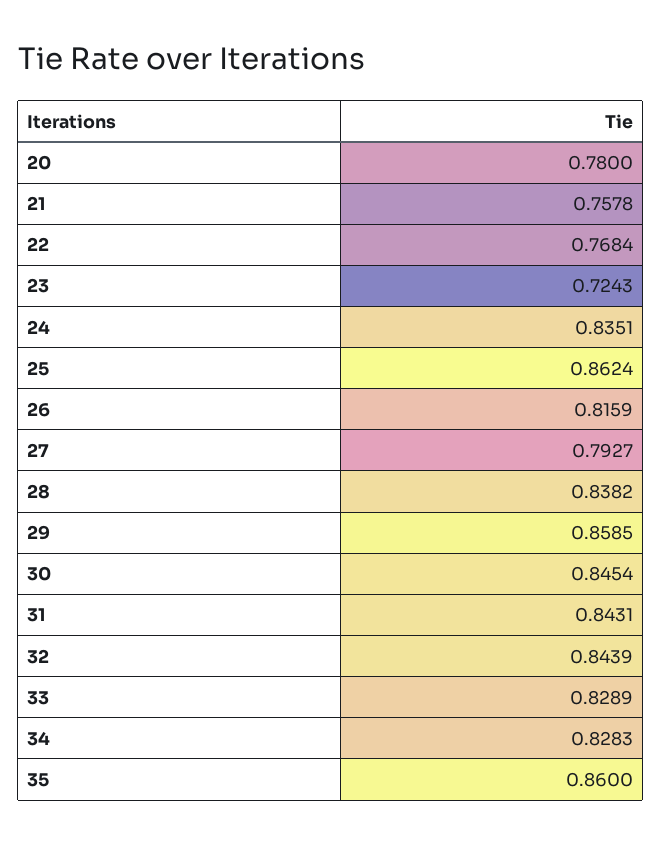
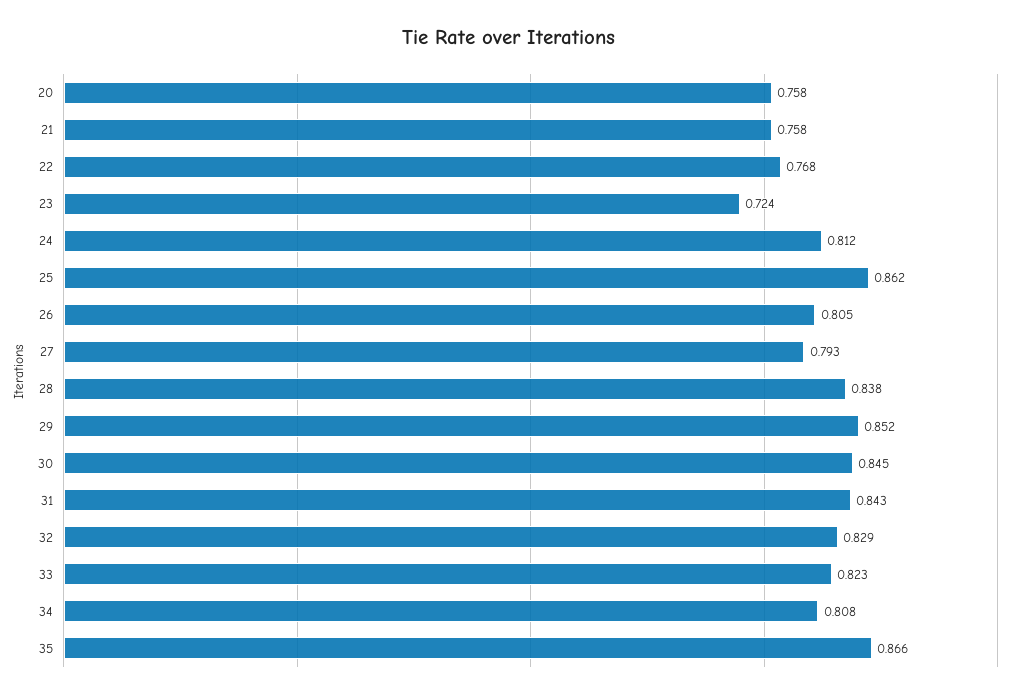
20: 0.78 -> 0.758
24: 0.8351 -> 0.812
26: 0.8159 -> 0.805
29: 0.8585 -> 0.852
32: 0.8439 -> 0.829
33: 0.8289 -> 0.823
34: 0.8283 -> 0.808
35: 0.86 -> 0.866

